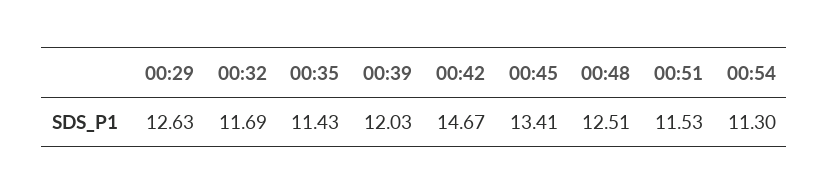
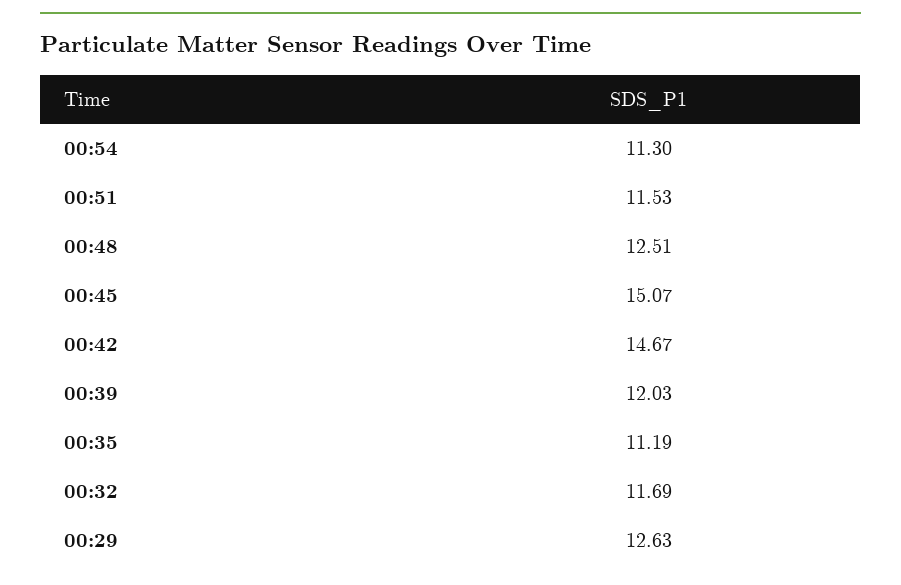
00:35: 11.43 -> 11.19
00:45: 13.41 -> 15.07

